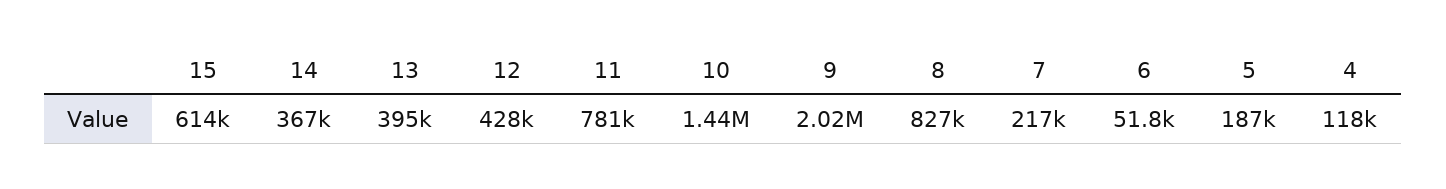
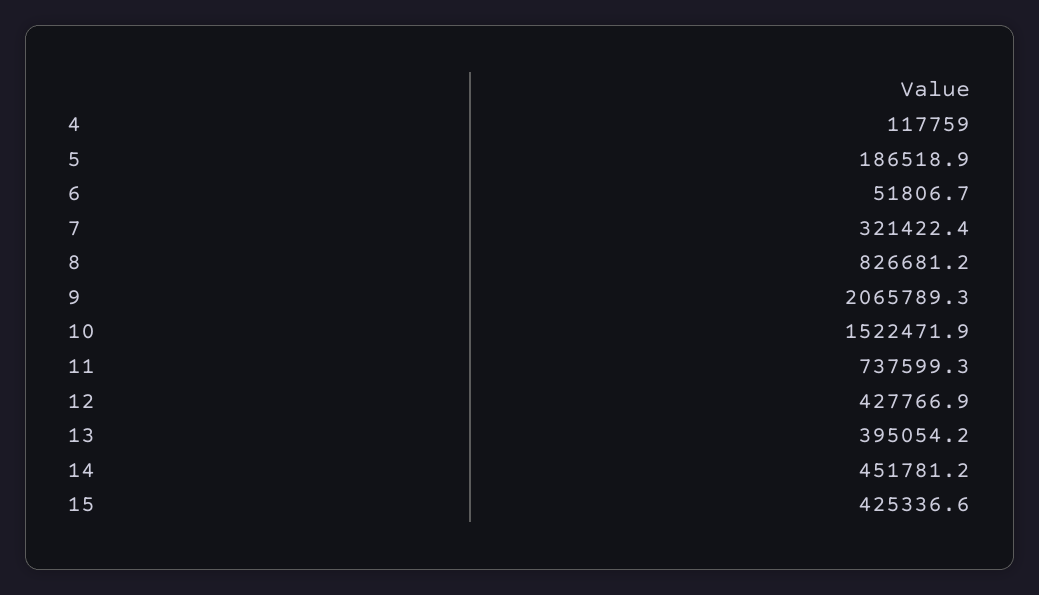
15: 614000 -> 425336.6
14: 367000 -> 451781.2
11: 781000 -> 737599.3
10: 1440000 -> 1522471.9
9: 2020000 -> 2065789.3
7: 217000 -> 321422.4

